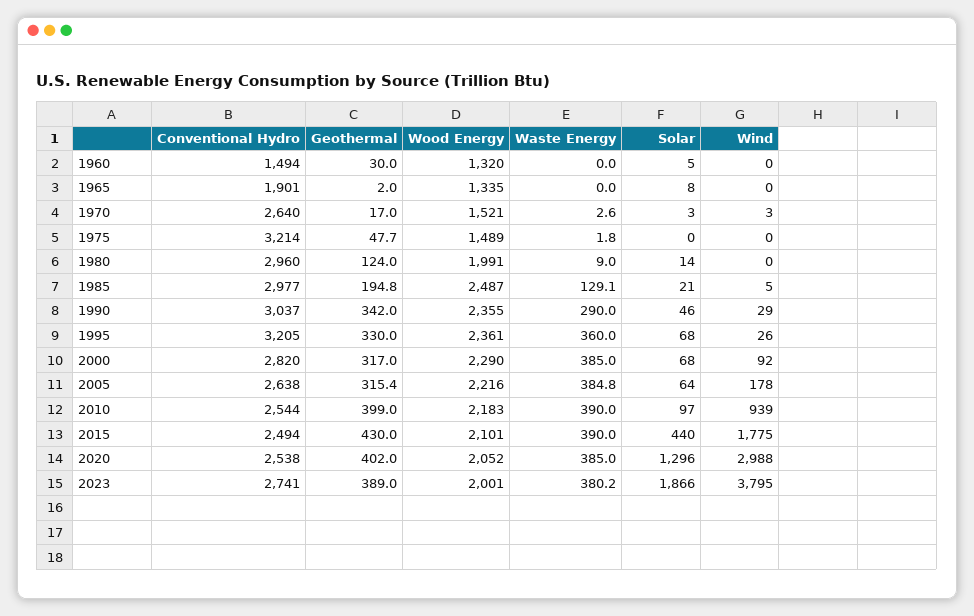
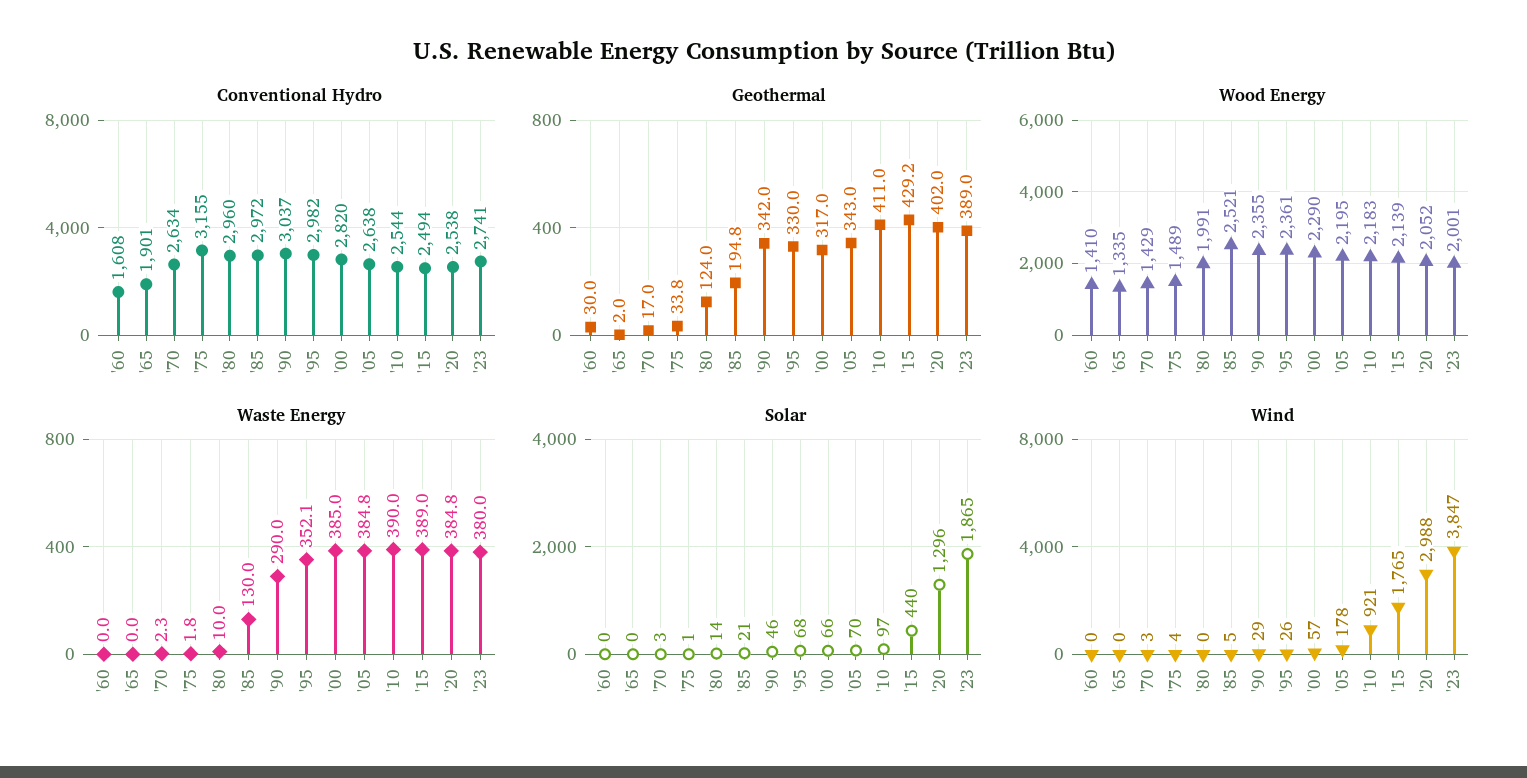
Conventional Hydro, 1960: 1494 -> 1608
Wood Energy, 1960: 1320 -> 1410
Solar, 1960: 5 -> 0
Solar, 1965: 8 -> 0
Conventional Hydro, 1970: 2640 -> 2634
Wood Energy, 1970: 1521 -> 1429
Waste Energy, 1970: 2.6 -> 2.3
Conventional Hydro, 1975: 3214 -> 3155
Geothermal, 1975: 47.7 -> 33.8
Solar, 1975: 0 -> 1
Wind, 1975: 0 -> 4
Waste Energy, 1980: 9 -> 10
Conventional Hydro, 1985: 2977 -> 2972
Wood Energy, 1985: 2487 -> 2521
Waste Energy, 1985: 129.1 -> 130
Conventional Hydro, 1995: 3205 -> 2982
Waste Energy, 1995: 360 -> 352.1
Solar, 2000: 68 -> 66
Wind, 2000: 92 -> 57
Geothermal, 2005: 315.4 -> 343
Wood Energy, 2005: 2216 -> 2195
Solar, 2005: 64 -> 70
Geothermal, 2010: 399 -> 411
Wind, 2010: 939 -> 921
Geothermal, 2015: 430 -> 429.2
Wood Energy, 2015: 2101 -> 2139
Waste Energy, 2015: 390 -> 389
Wind, 2015: 1775 -> 1765
Waste Energy, 2020: 385 -> 384.8
Waste Energy, 2023: 380.2 -> 380
Solar, 2023: 1866 -> 1865
Wind, 2023: 3795 -> 3847

